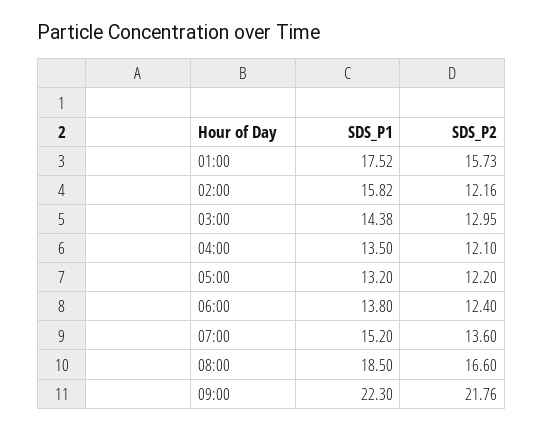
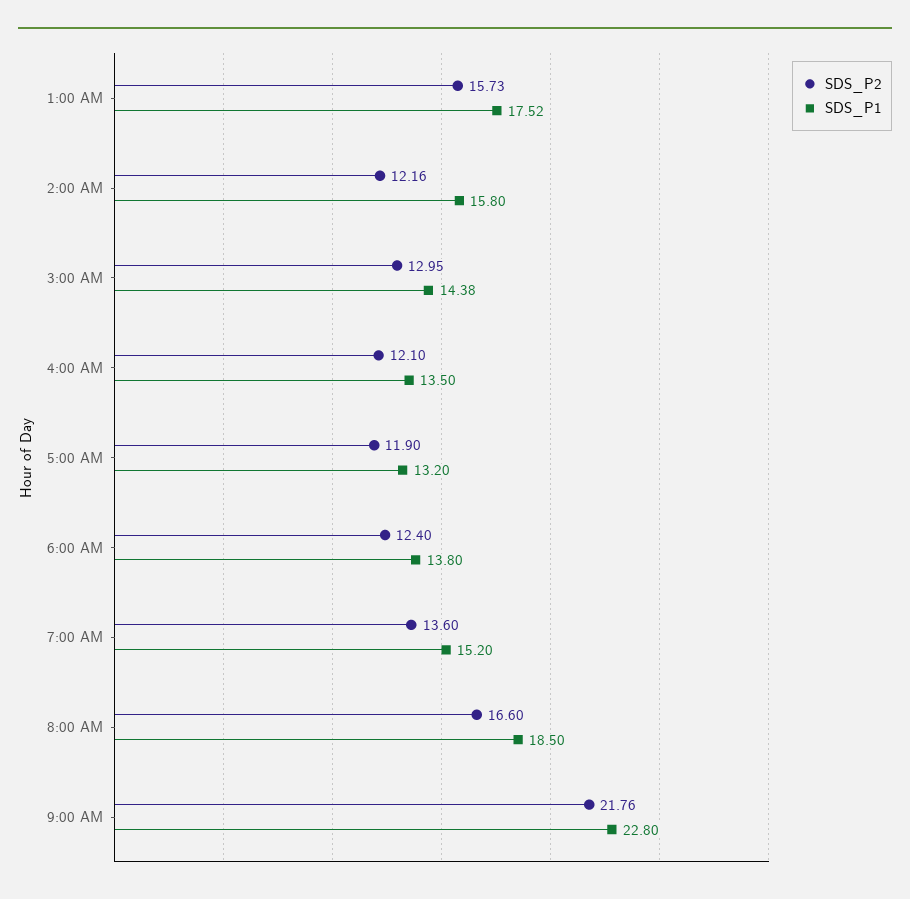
SDS_P1, 02:00: 15.82 -> 15.8
SDS_P2, 05:00: 12.2 -> 11.9
SDS_P1, 09:00: 22.3 -> 22.8

